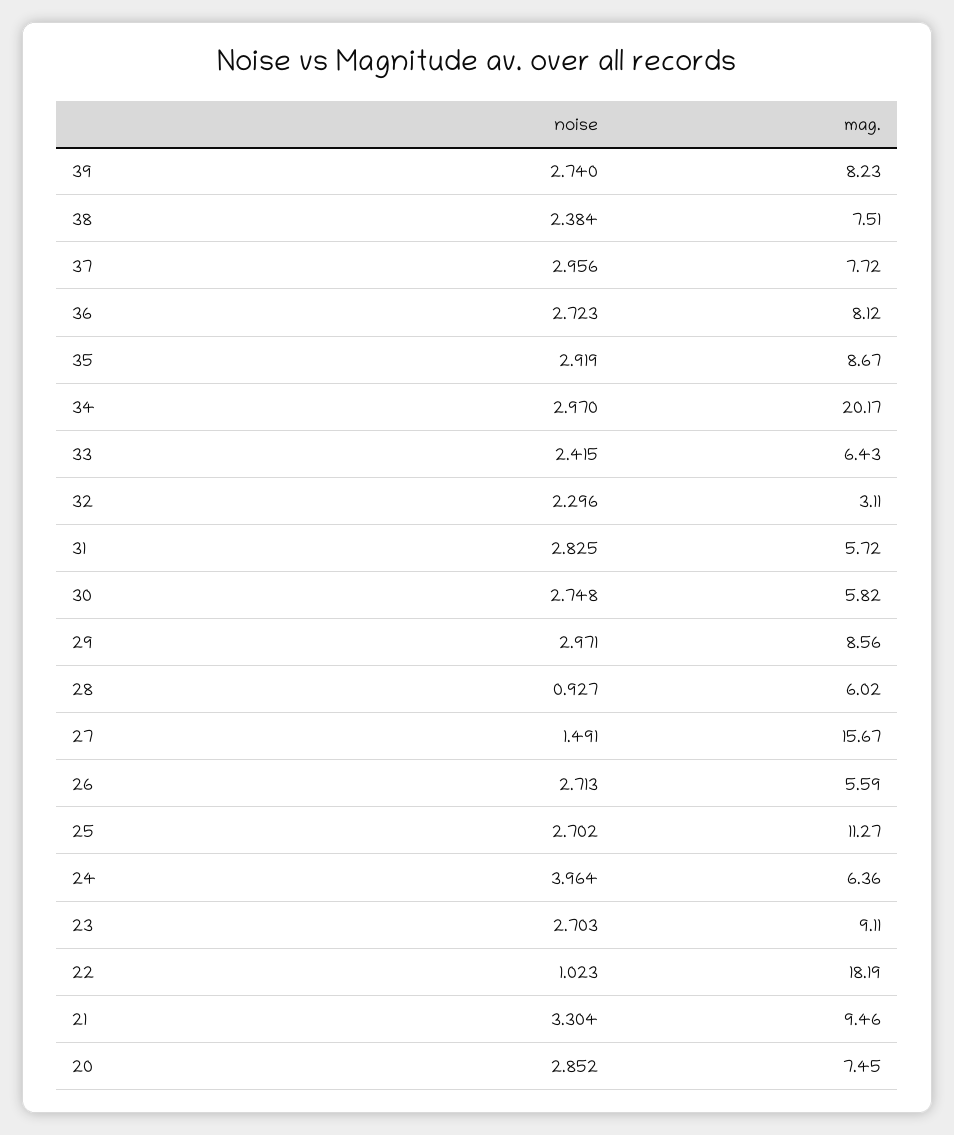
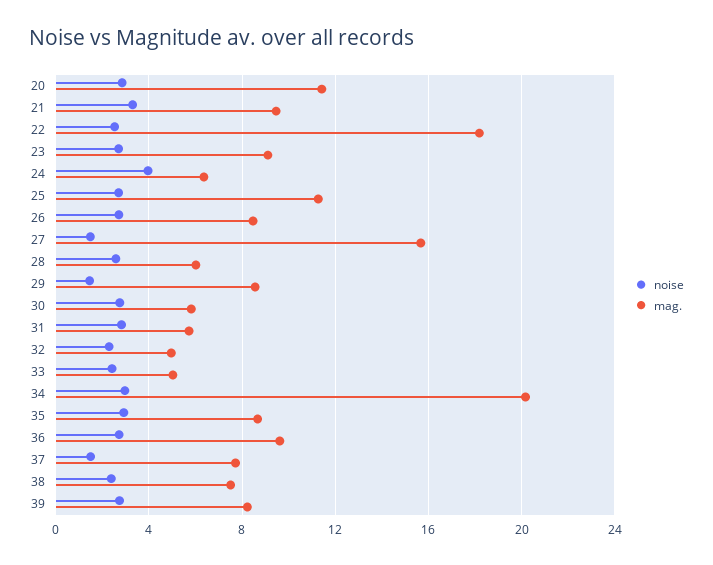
noise, 37: 2.956 -> 1.5
mag., 36: 8.12 -> 9.5
mag., 33: 6.43 -> 5
mag., 32: 3.11 -> 5
noise, 29: 2.971 -> 1.5
noise, 28: 0.927 -> 2.5
mag., 26: 5.59 -> 8.5
noise, 22: 1.023 -> 2.5
mag., 20: 7.45 -> 11.5

